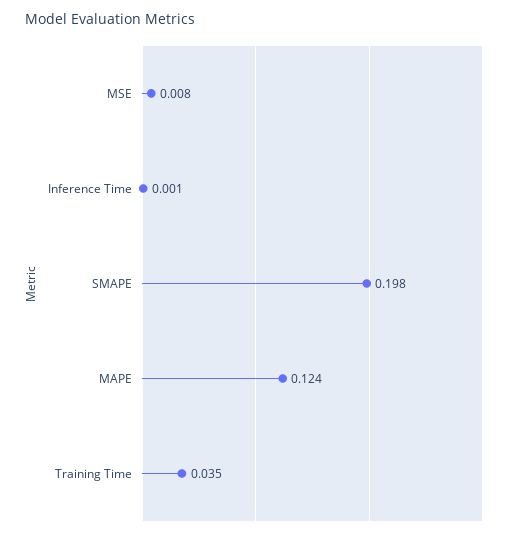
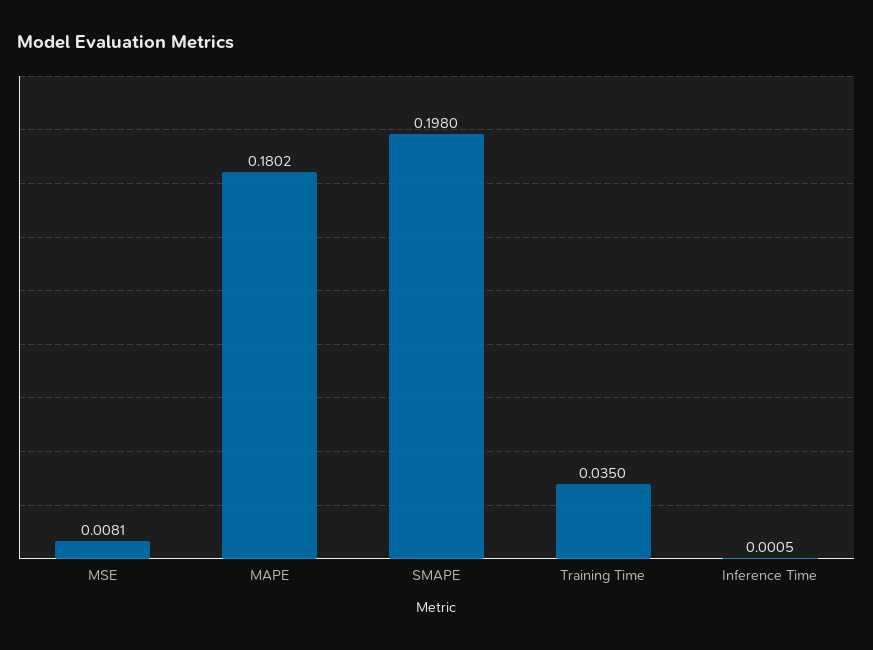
MAPE: 0.124 -> 0.1802

